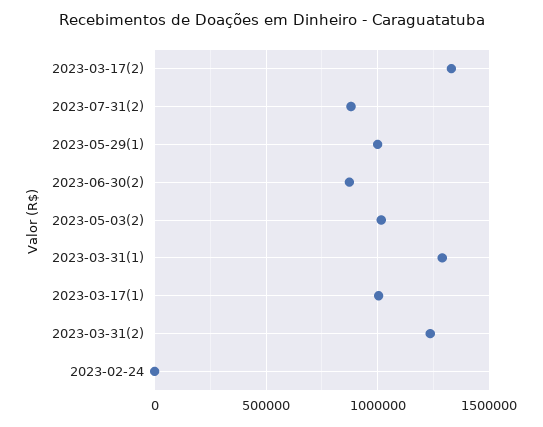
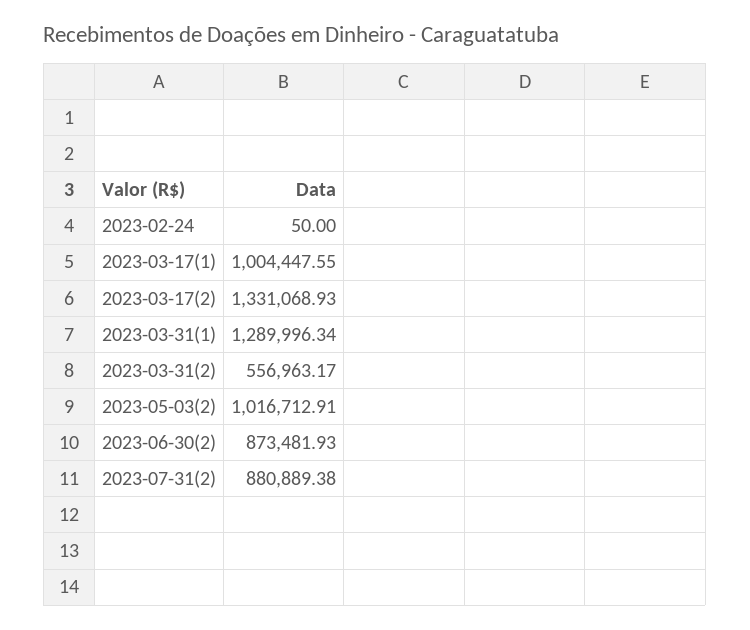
2023-05-29(1): 1000000 -> none
2023-03-31(2): 1250000 -> 556963.17

